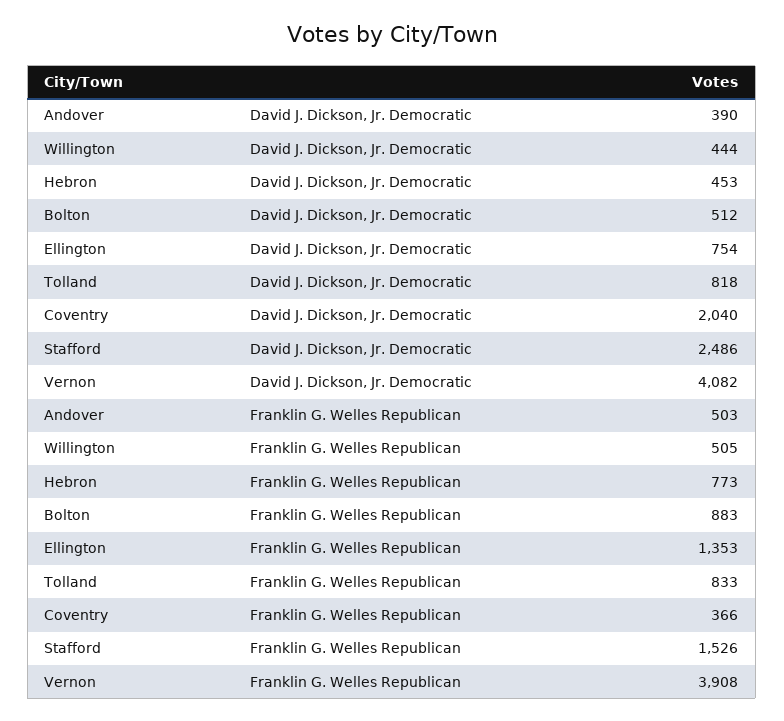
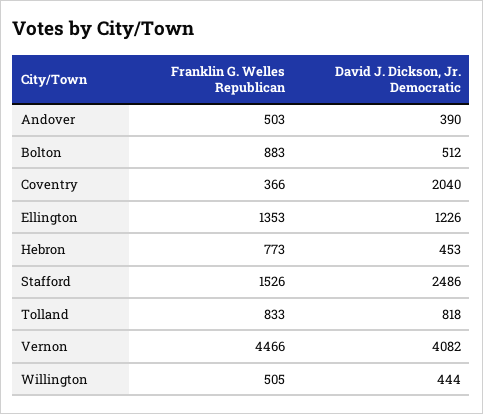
Ellington, David J. Dickson, Jr. Democratic: 754 -> 1226
Vernon, Franklin G. Welles Republican: 3908 -> 4466

